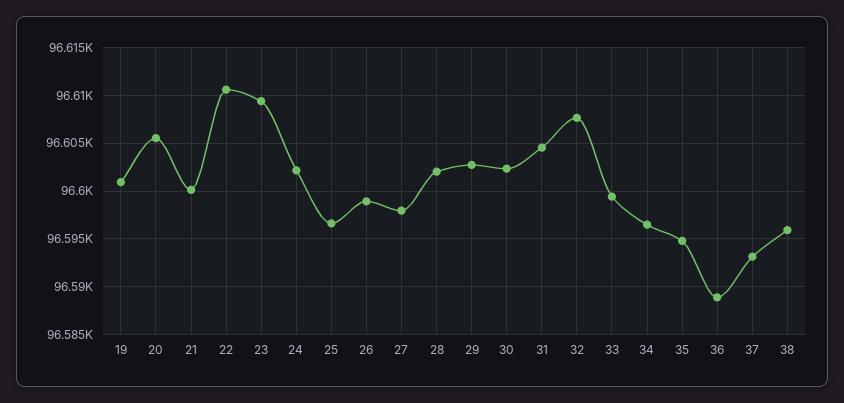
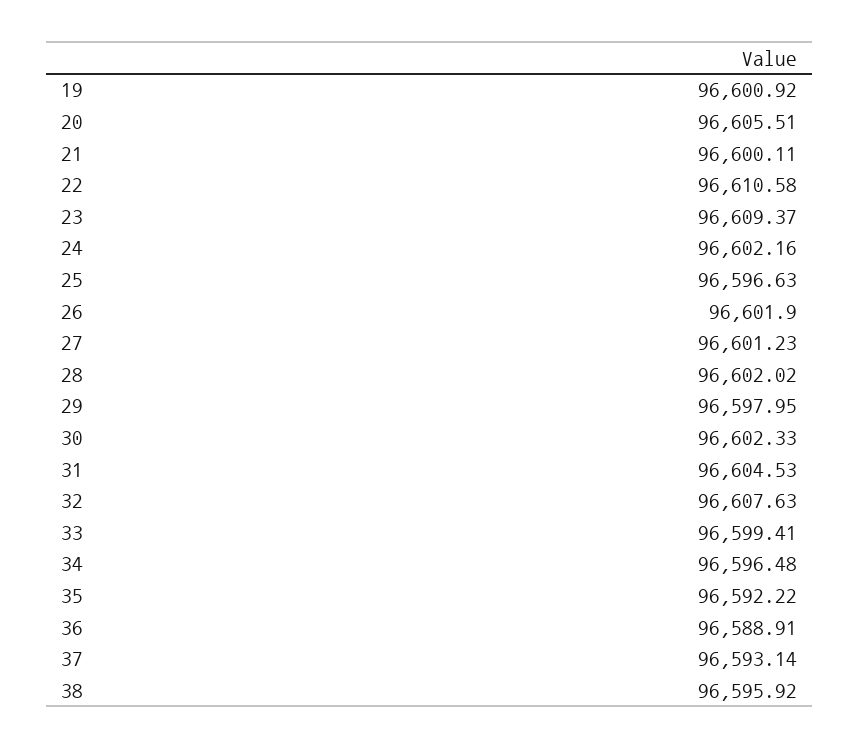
26: 96599 -> 96601.9
27: 96598 -> 96601.23
29: 96603 -> 96597.95
35: 96595 -> 96592.22

